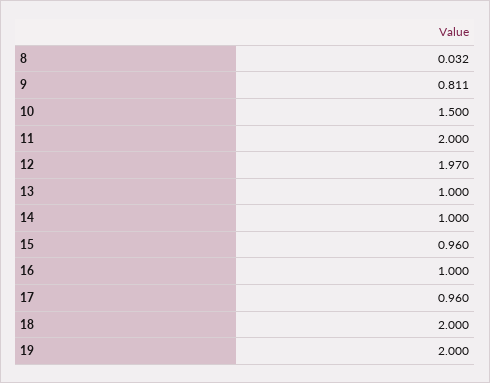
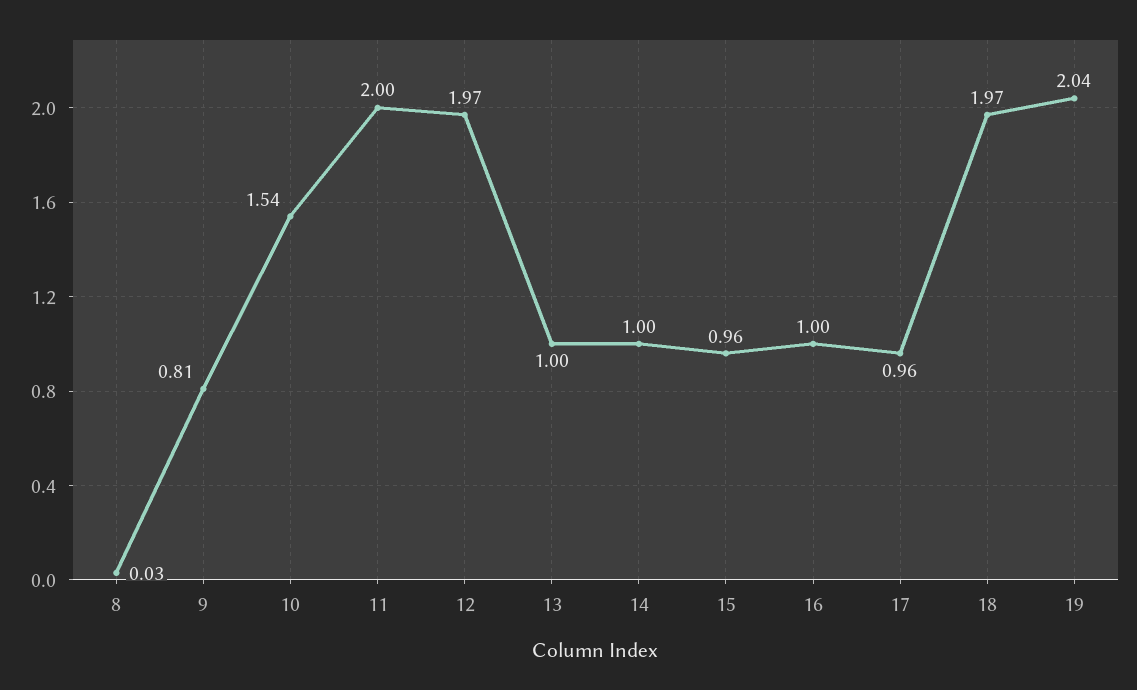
10: 1.5 -> 1.54
18: 2 -> 1.97
19: 2 -> 2.04

